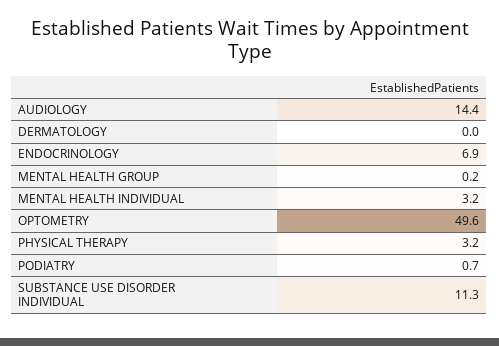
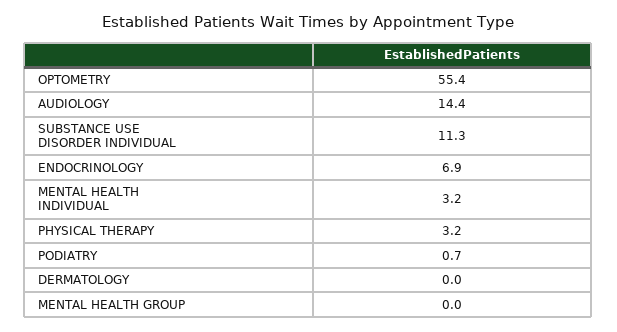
MENTAL HEALTH GROUP: 0.2 -> 0
OPTOMETRY: 49.6 -> 55.4

